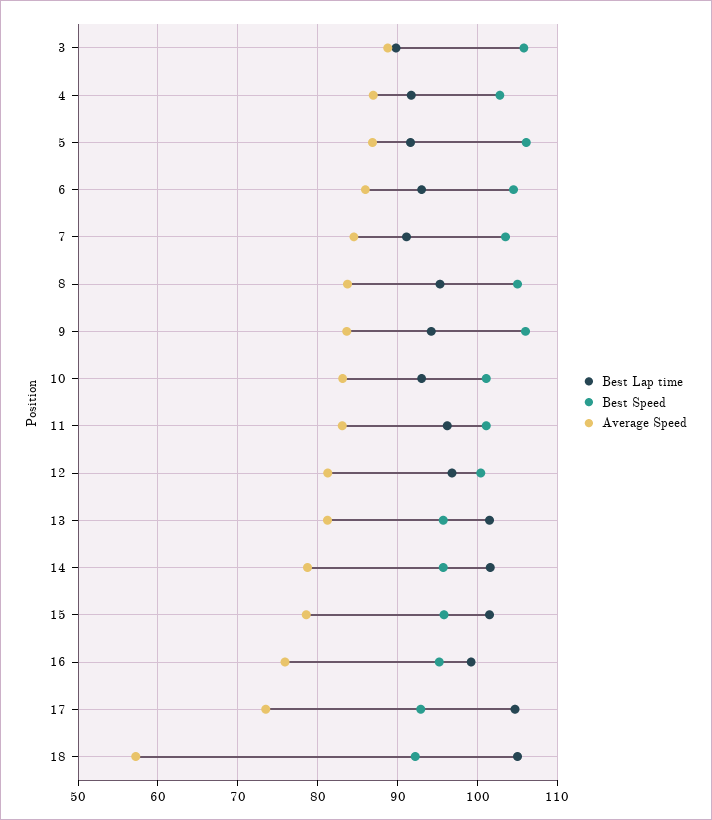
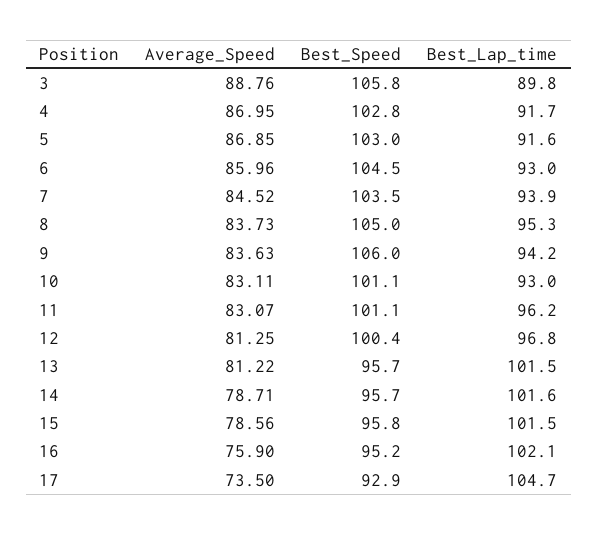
Best Speed, 5: 106 -> 103
Best Lap time, 7: 91 -> 93.9
Best Lap time, 16: 99 -> 102.1
Best Lap time, 18: 105 -> none
Best Speed, 18: 92 -> none
Average Speed, 18: 57 -> none

